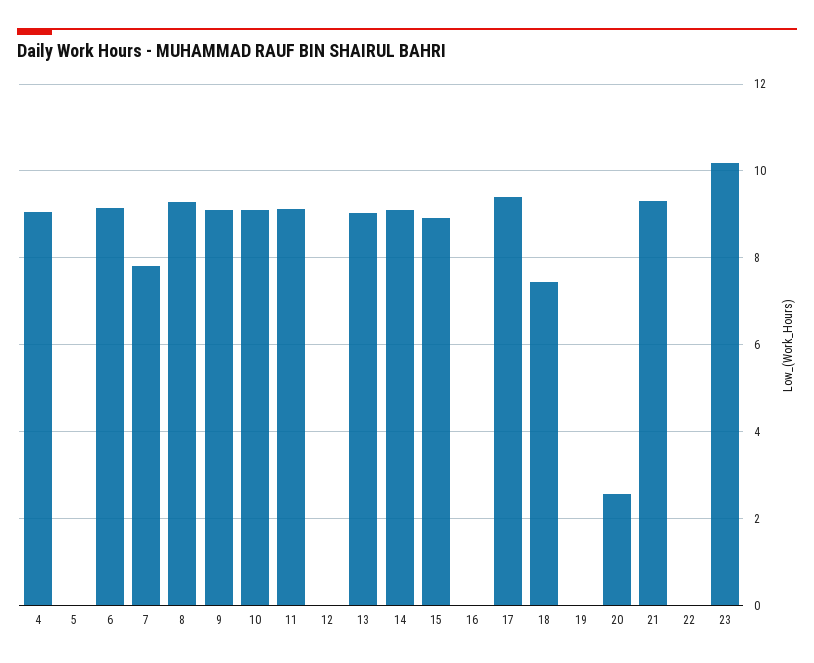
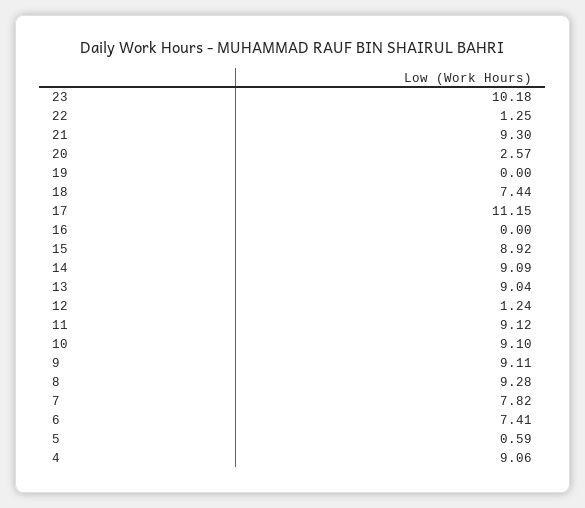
5: 0 -> 0.59
6: 9.2 -> 7.41
12: 0 -> 1.24
17: 9.4 -> 11.15
22: 0 -> 1.25

